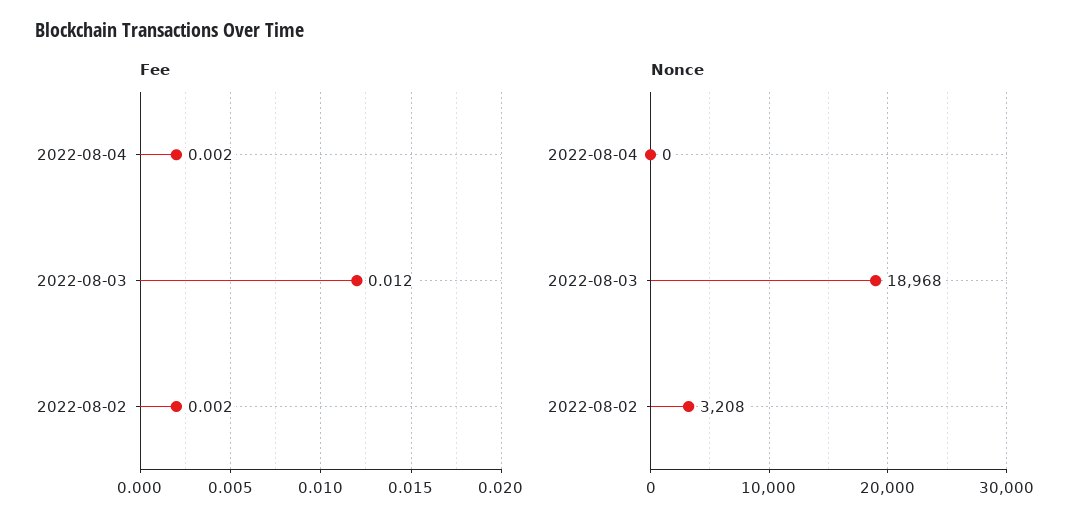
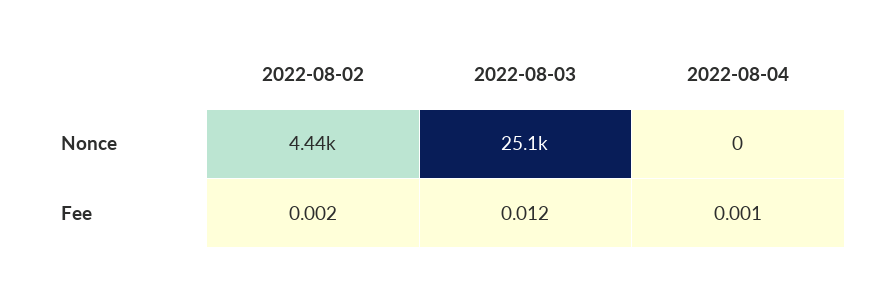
Fee, 2022-08-04: 0.002 -> 0.001
Nonce, 2022-08-03: 18968 -> 25100
Nonce, 2022-08-02: 3208 -> 4440

